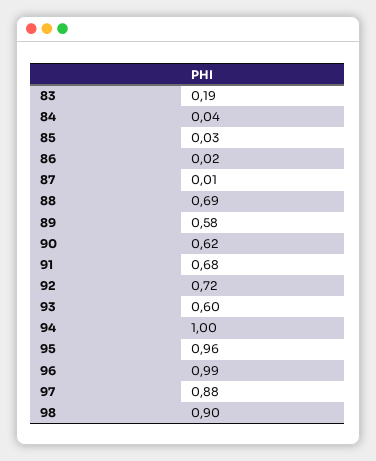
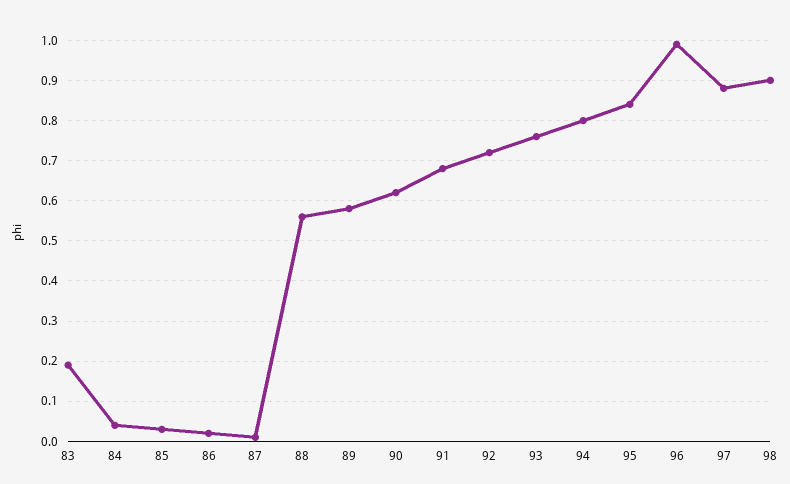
88: 0.69 -> 0.55
93: 0.6 -> 0.75
94: 1 -> 0.8
95: 0.96 -> 0.85

